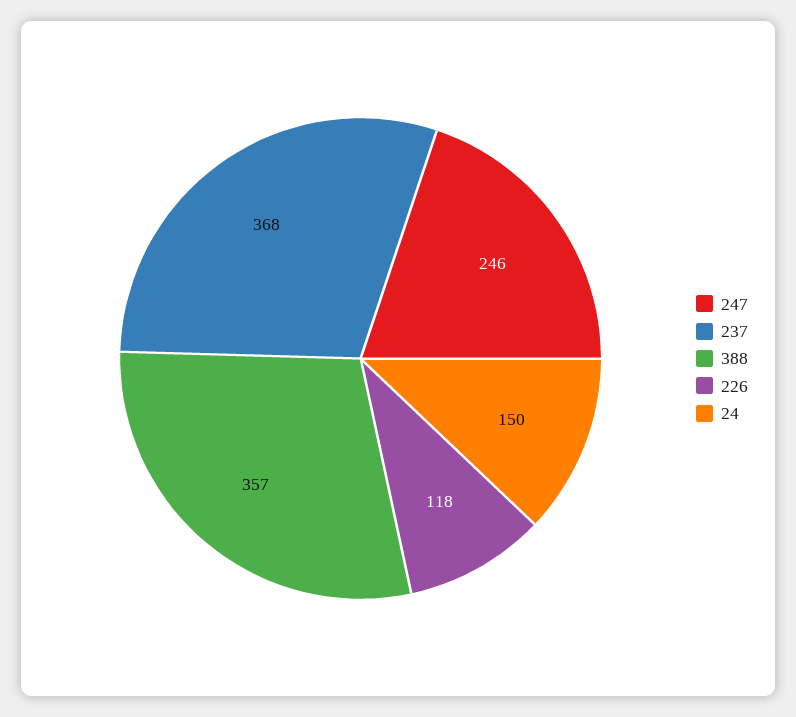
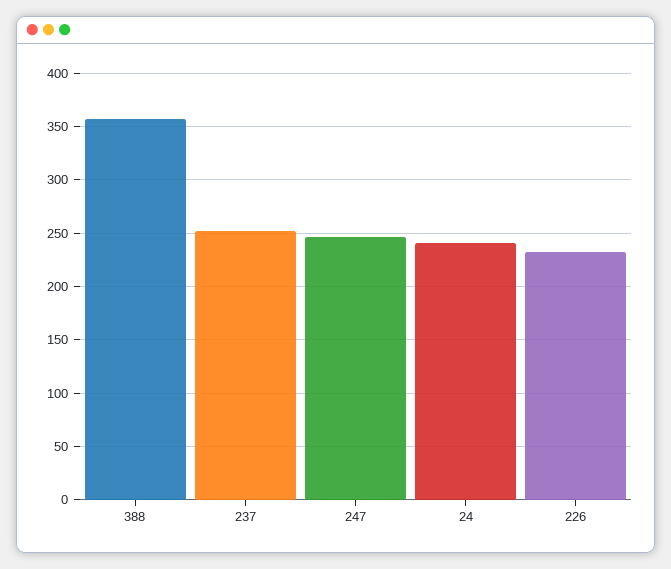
237: 368 -> 250
226: 118 -> 230
24: 150 -> 240

